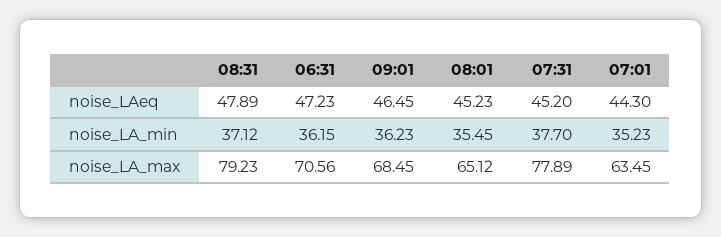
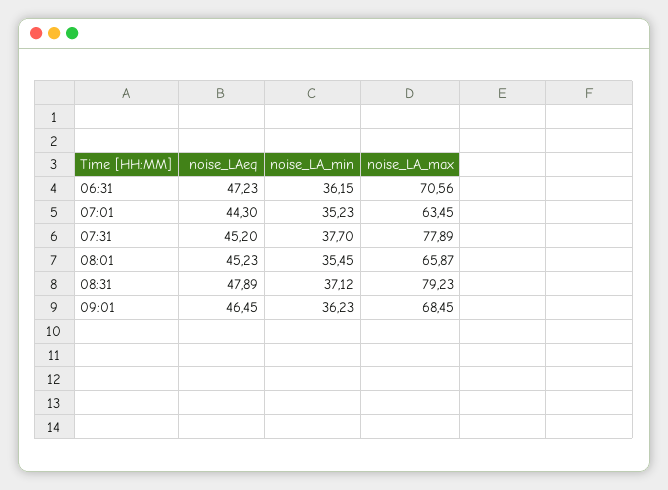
08:01, noise_LA_max: 65.12 -> 65.87

